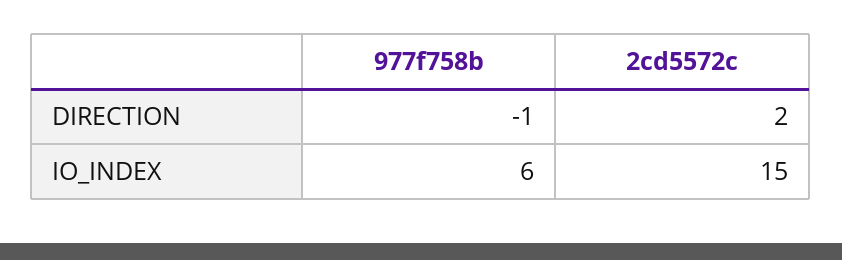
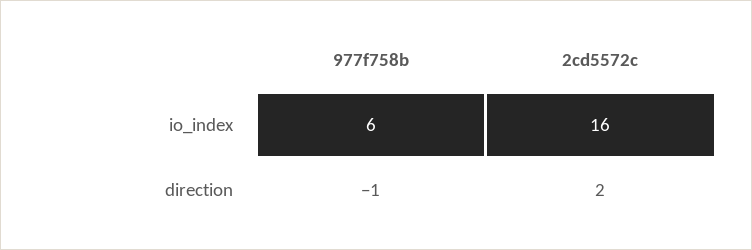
2cd5572c, IO_INDEX: 15 -> 16

